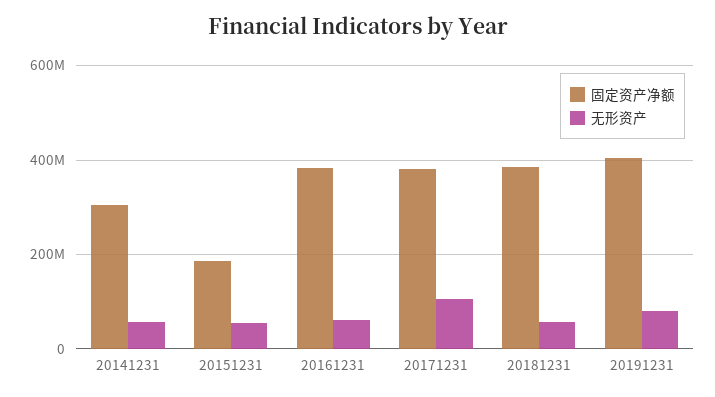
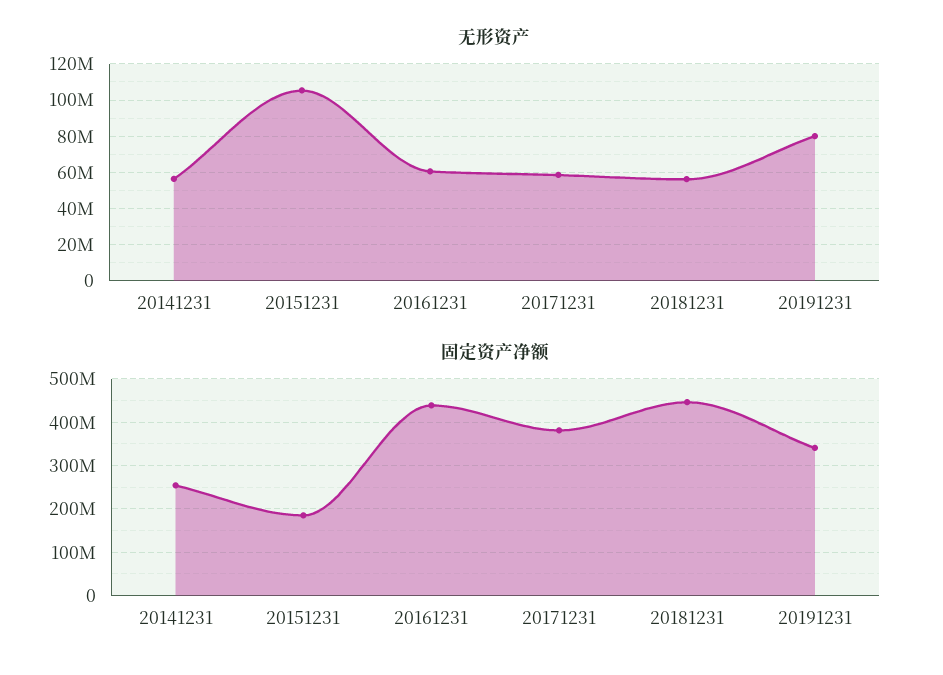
固定资产净额, 20141231: 300000000 -> 260000000
无形资产, 20151231: 60000000 -> 105000000
固定资产净额, 20161231: 380000000 -> 440000000
无形资产, 20171231: 100000000 -> 60000000
固定资产净额, 20181231: 380000000 -> 440000000
固定资产净额, 20191231: 400000000 -> 340000000

